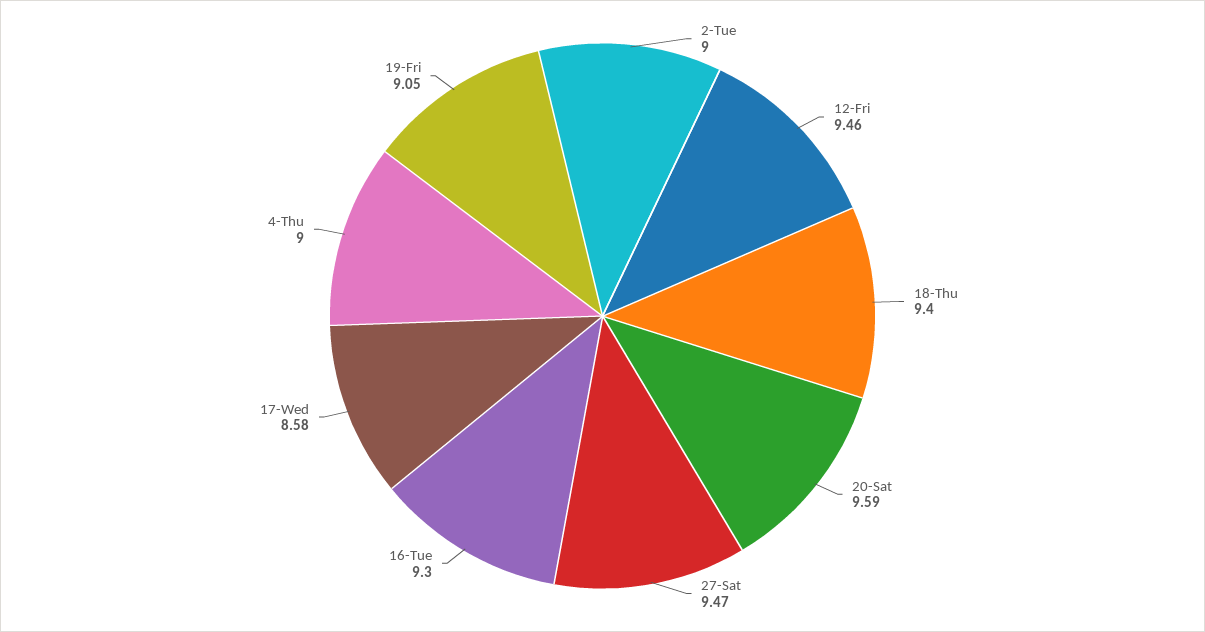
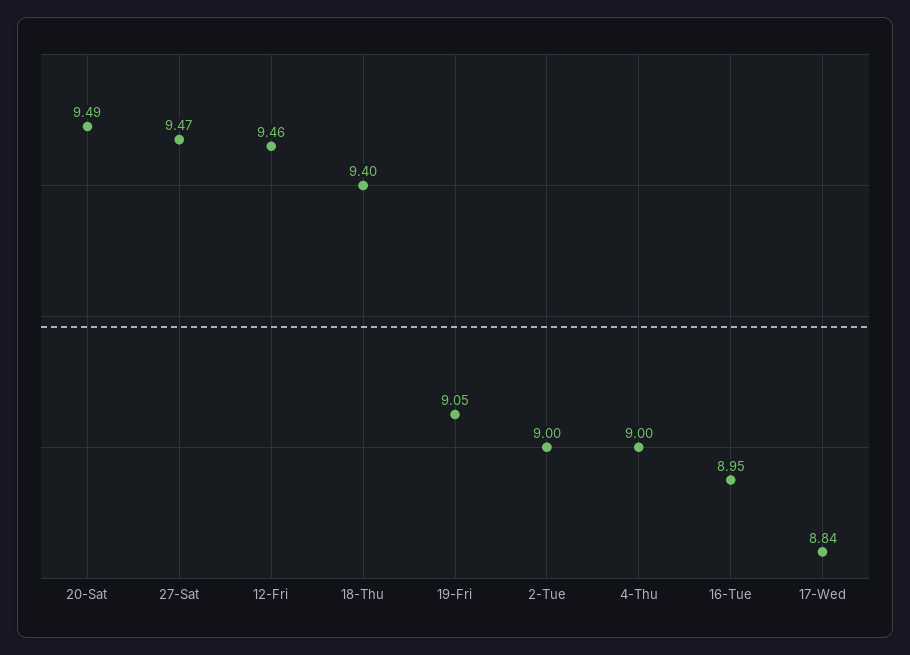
20-Sat: 9.59 -> 9.49
16-Tue: 9.3 -> 8.95
17-Wed: 8.58 -> 8.84

